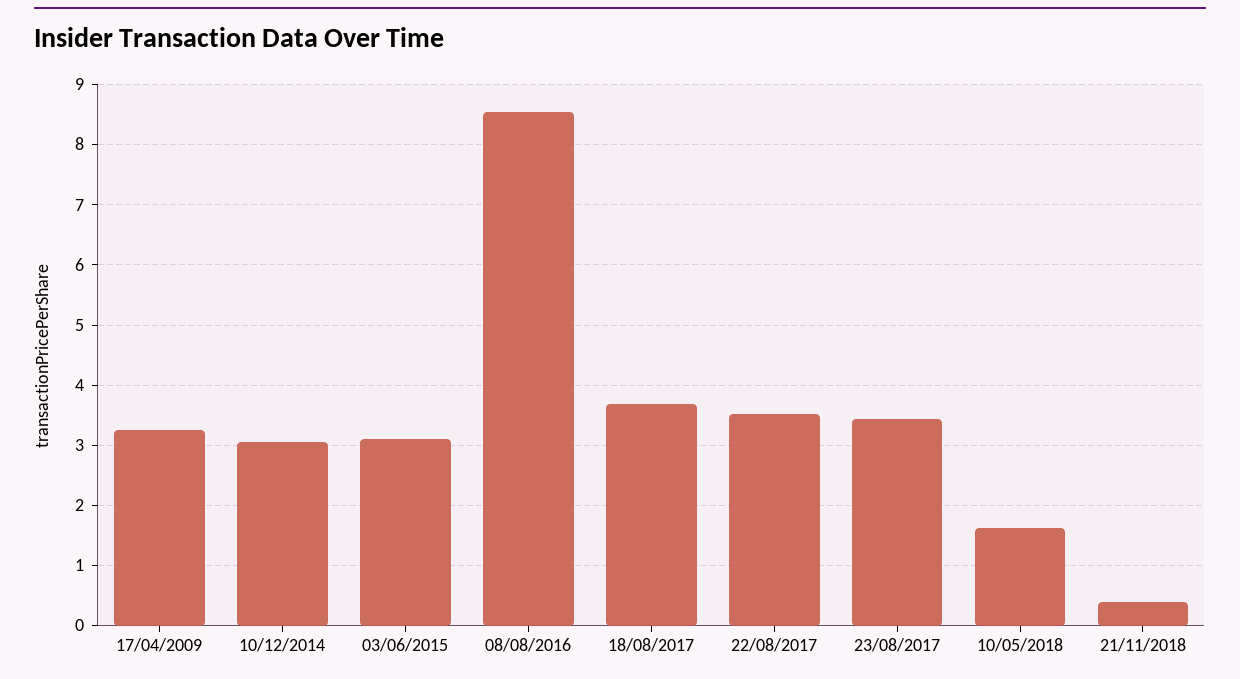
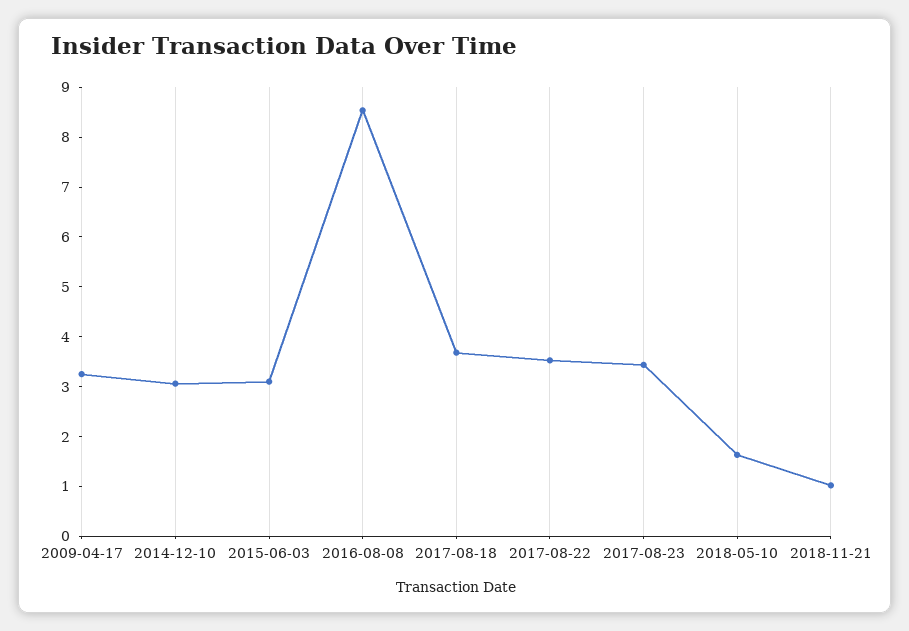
21/11/2018: 0.4 -> 1

